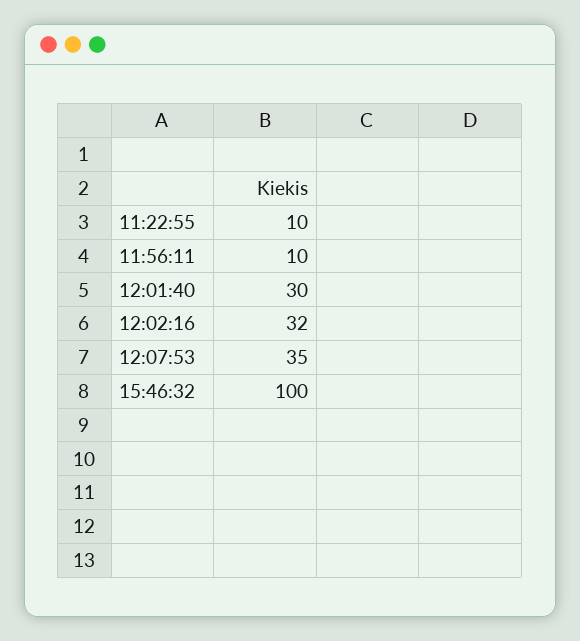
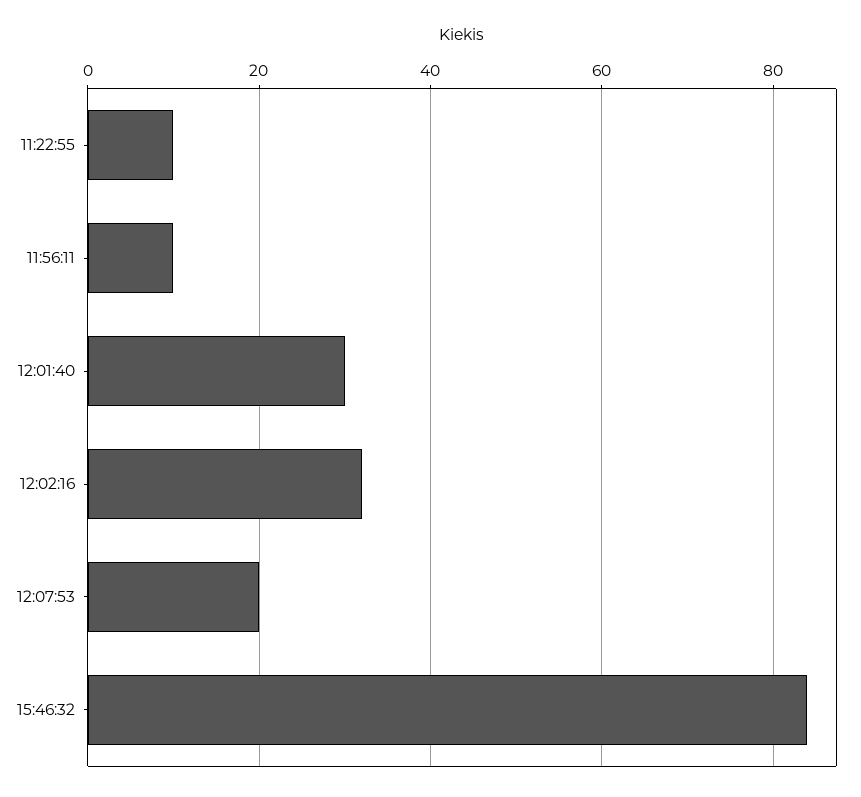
12:07:53: 35 -> 20
15:46:32: 100 -> 85

